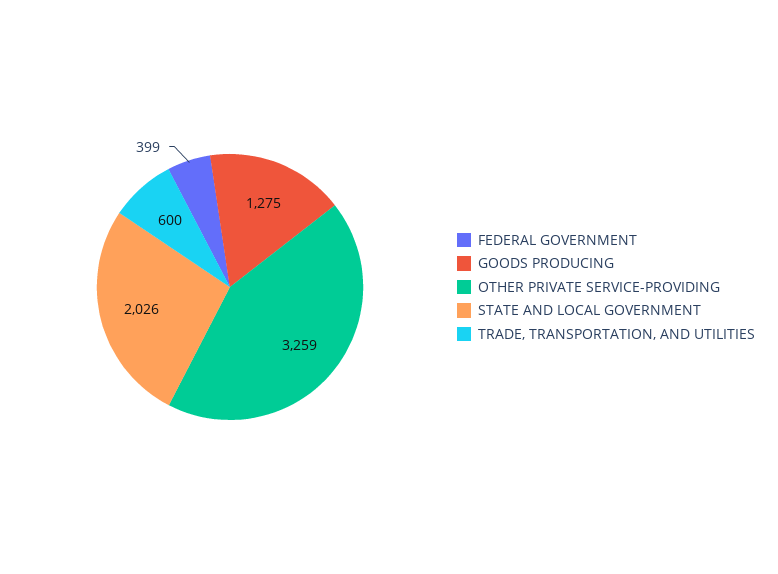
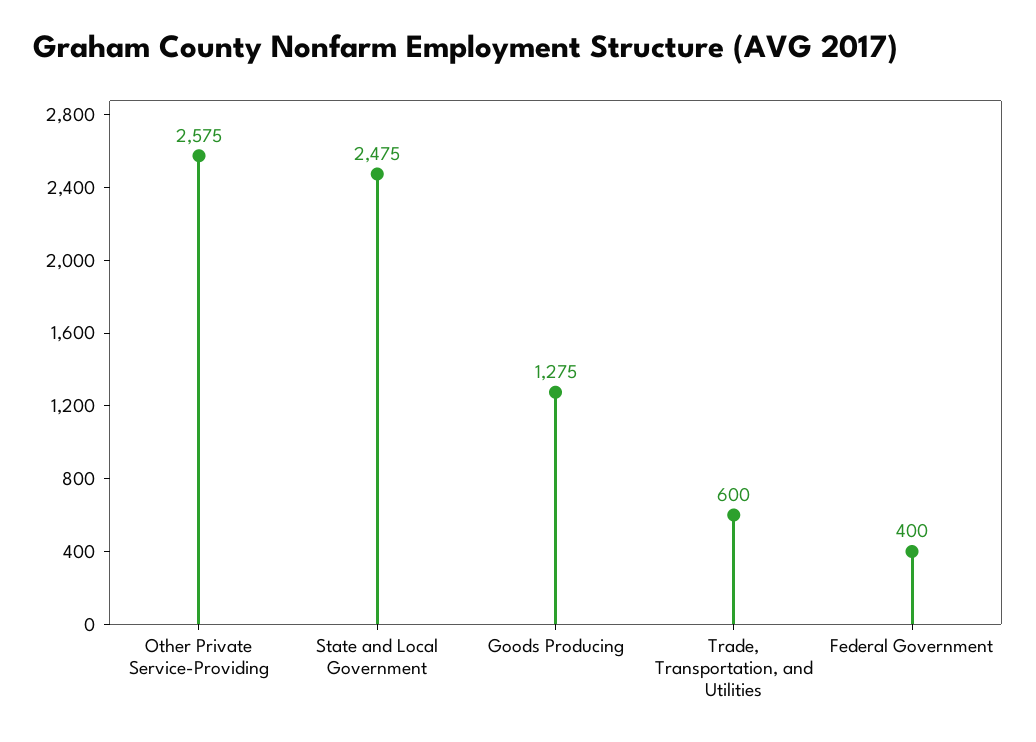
FEDERAL GOVERNMENT: 399 -> 400
OTHER PRIVATE SERVICE-PROVIDING: 3259 -> 2575
STATE AND LOCAL GOVERNMENT: 2026 -> 2475

